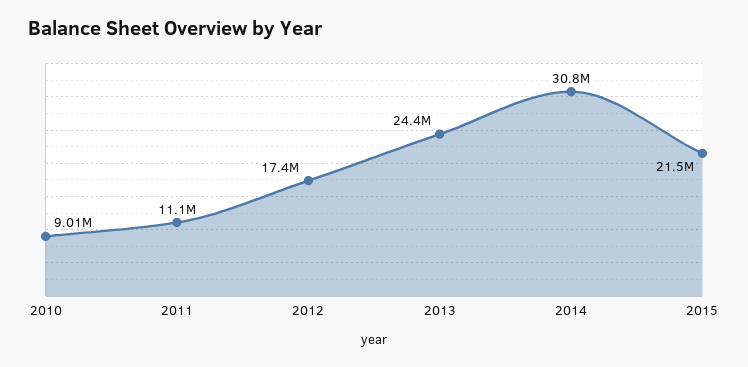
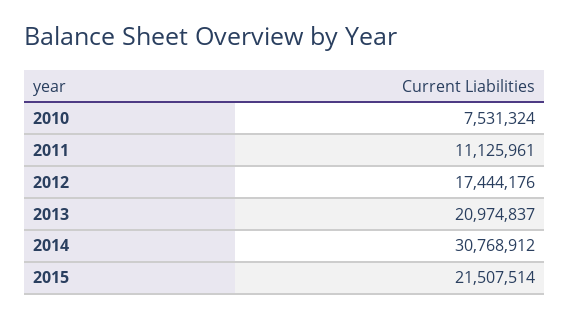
2010: 9010000 -> 7531324
2013: 24400000 -> 20974837

